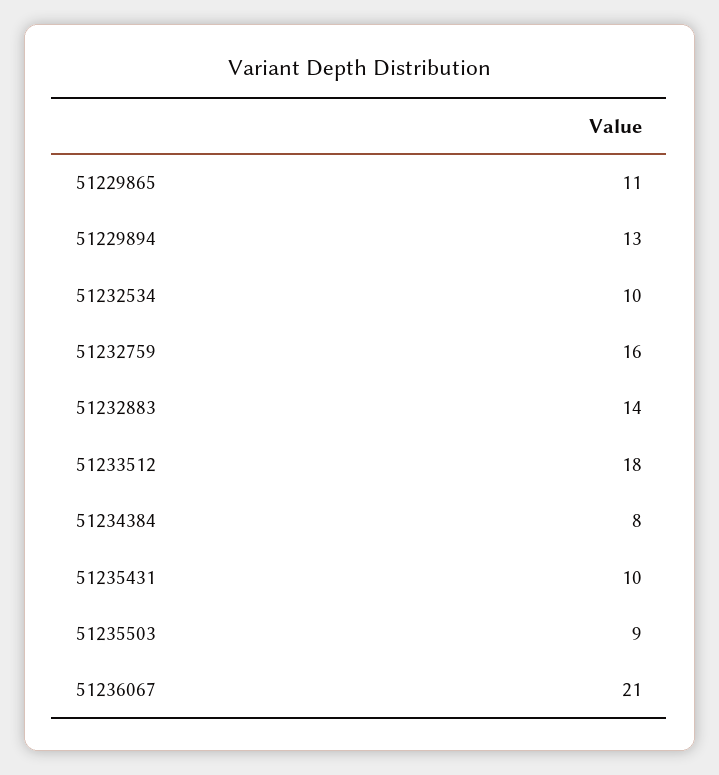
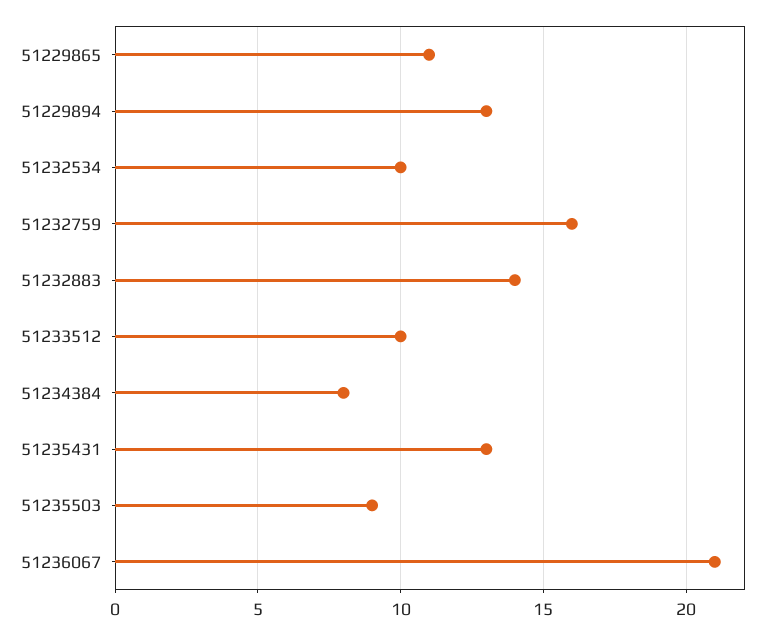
51233512: 18 -> 10
51235431: 10 -> 13

